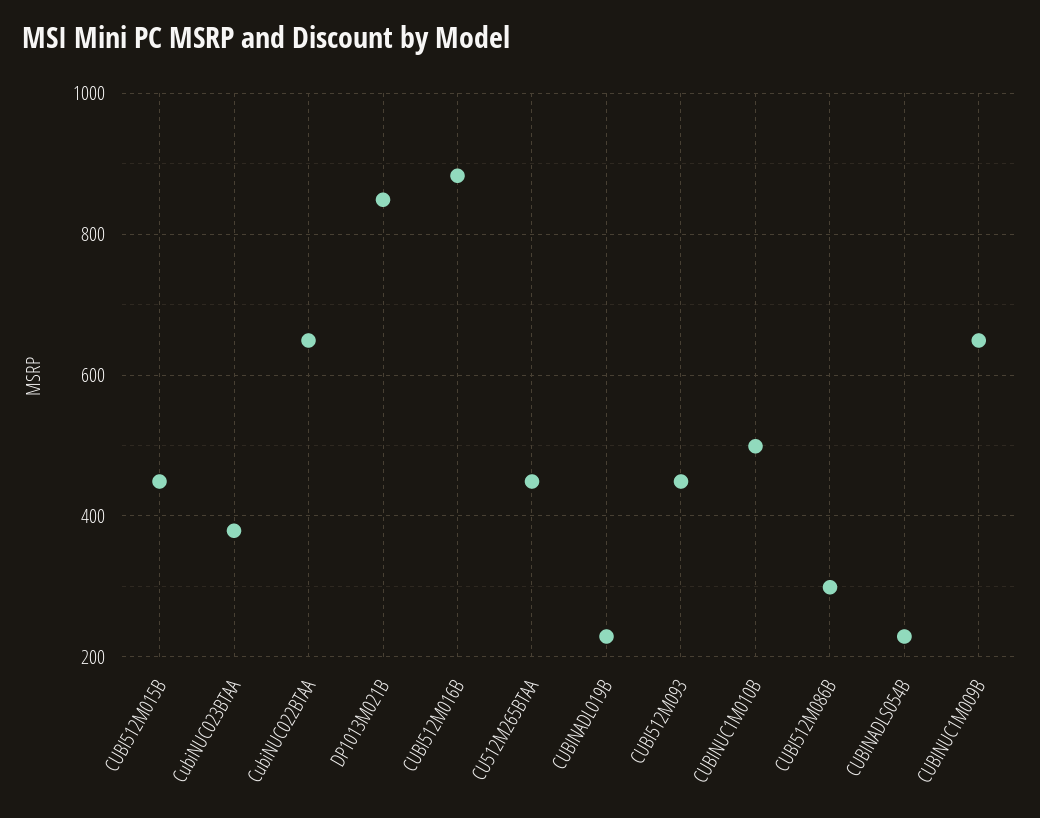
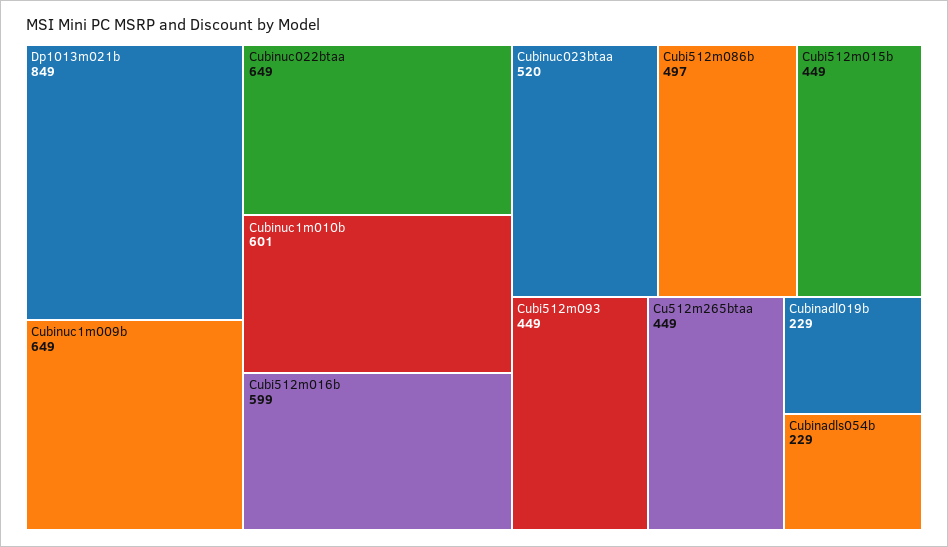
CubiNUC023BTAA: 380 -> 520
CUBI512M016B: 880 -> 599
CUBINUC1M010B: 500 -> 601
CUBI512M086B: 300 -> 497

